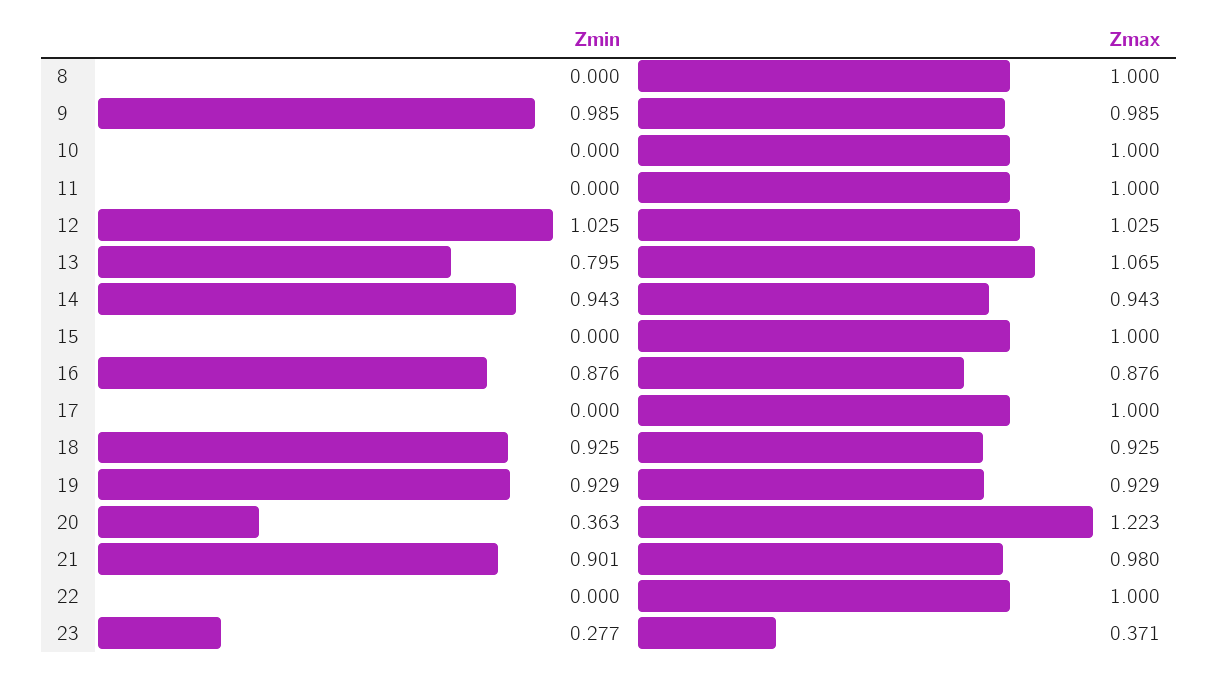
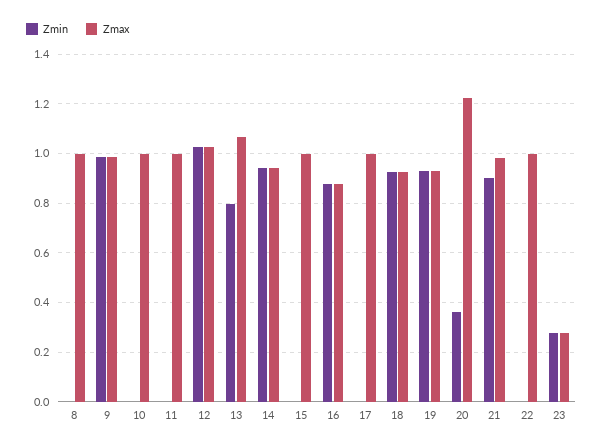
Zmax, 23: 0.371 -> 0.275

